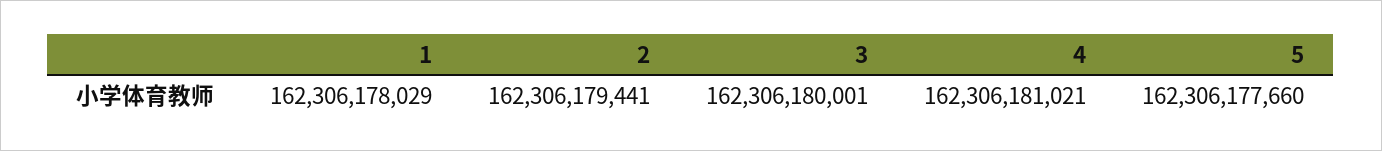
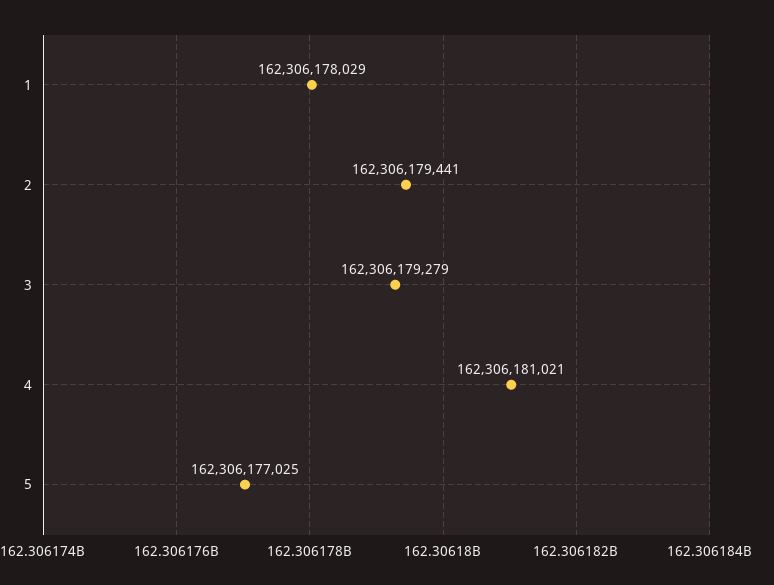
3: 162306180001 -> 162306179279
5: 162306177660 -> 162306177025

